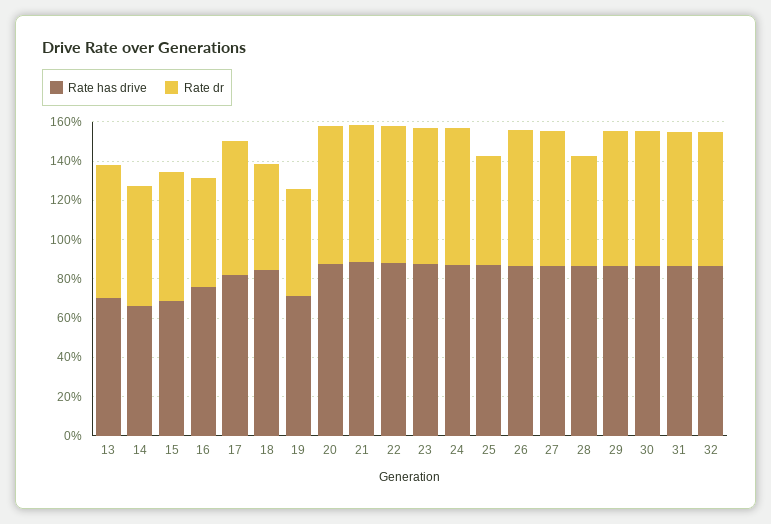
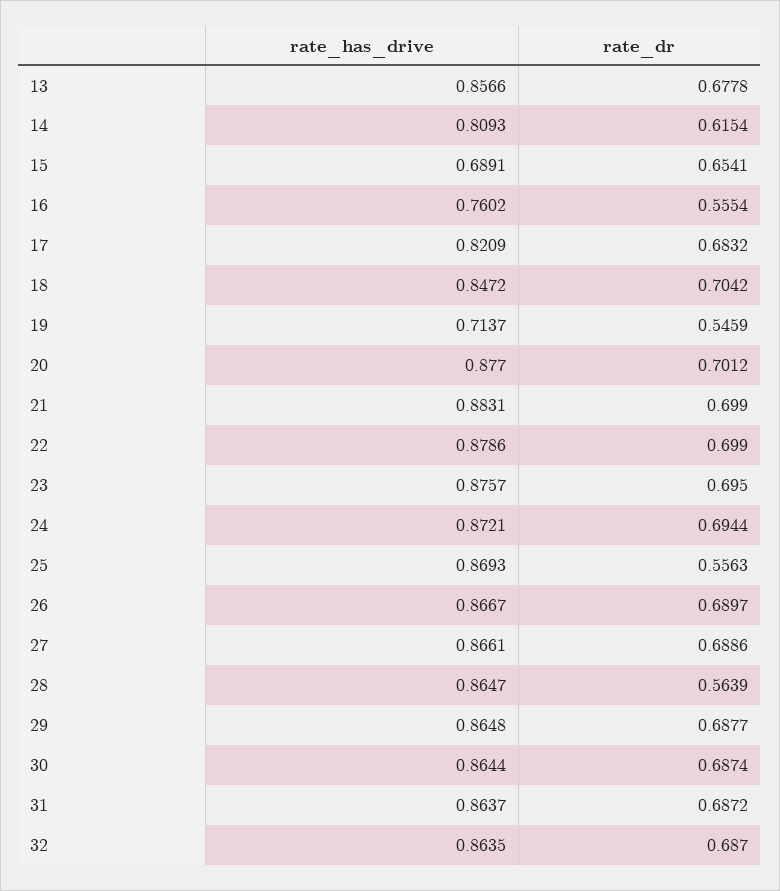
Rate has drive, 13: 0.7 -> 0.8566
Rate has drive, 14: 0.65 -> 0.8093
Rate dr, 18: 0.55 -> 0.7042

